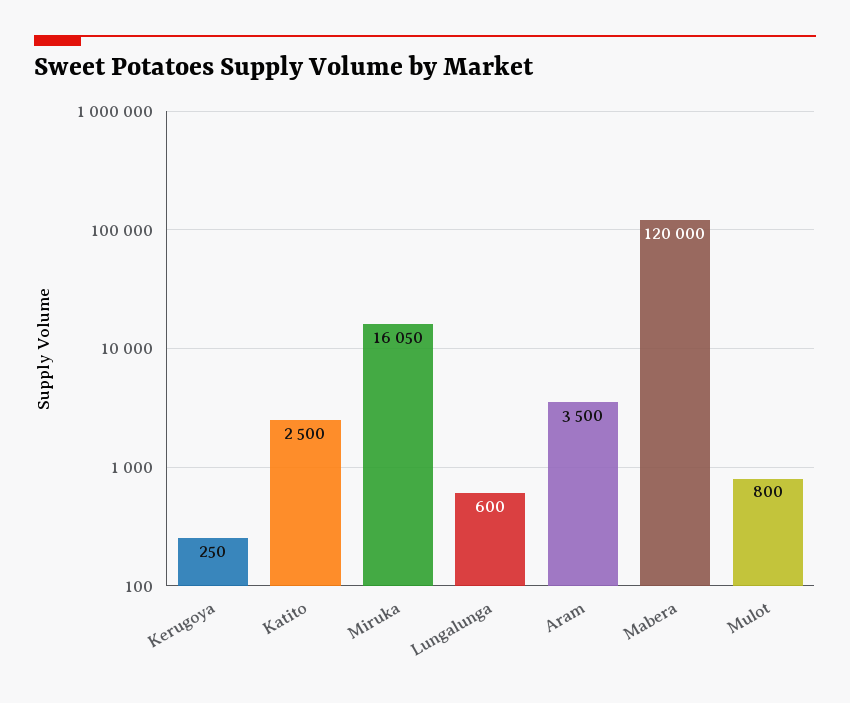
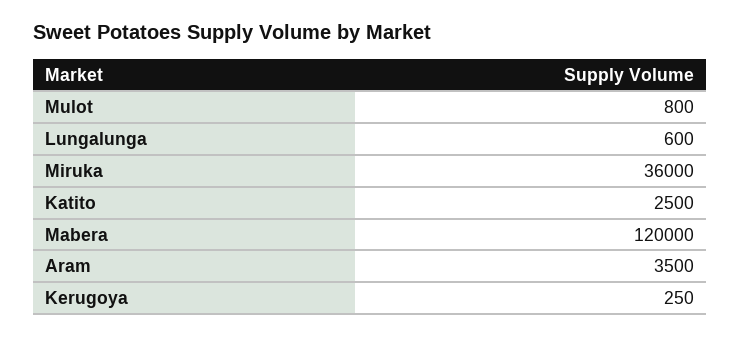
Miruka: 16050 -> 36000

